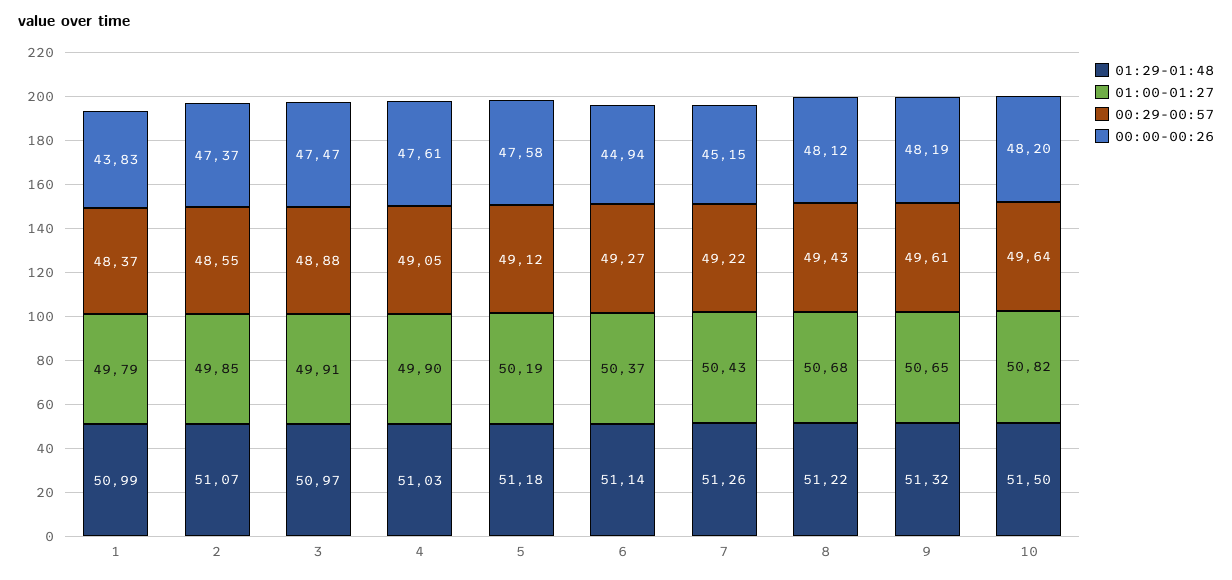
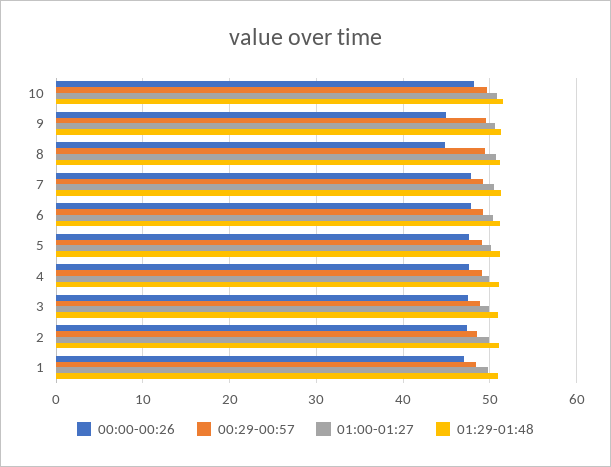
00:00-00:26, 1: 43.83 -> 47
00:00-00:26, 6: 44.94 -> 48
00:00-00:26, 7: 45.15 -> 48
00:00-00:26, 8: 48.12 -> 45
00:00-00:26, 9: 48.19 -> 45

